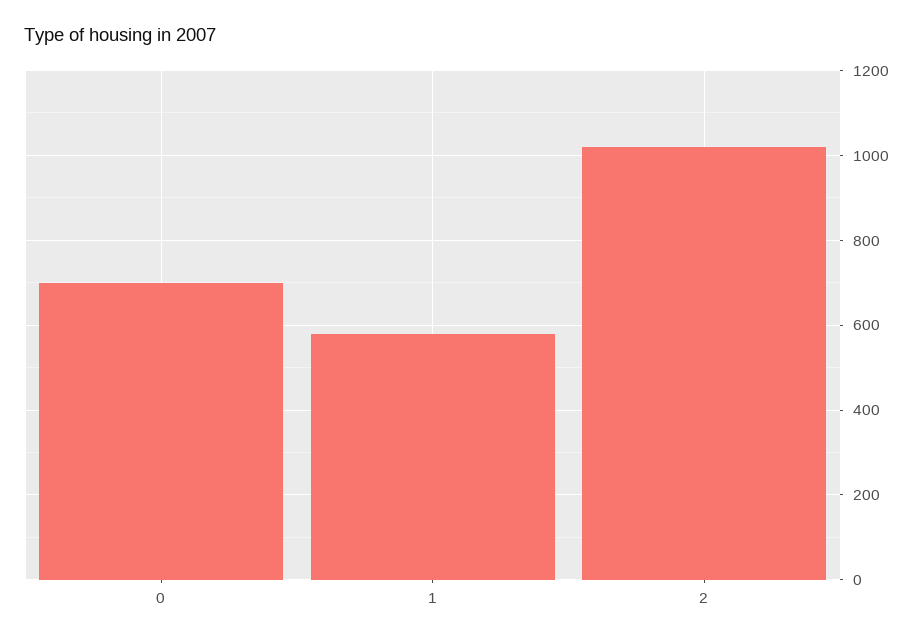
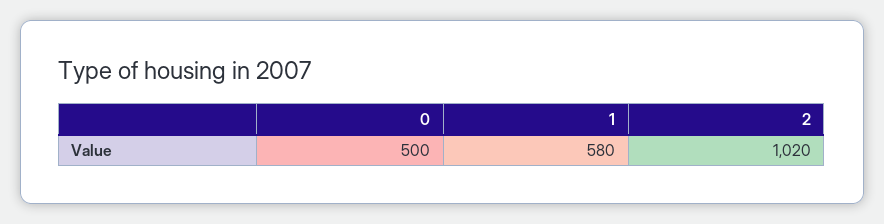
0: 700 -> 500

